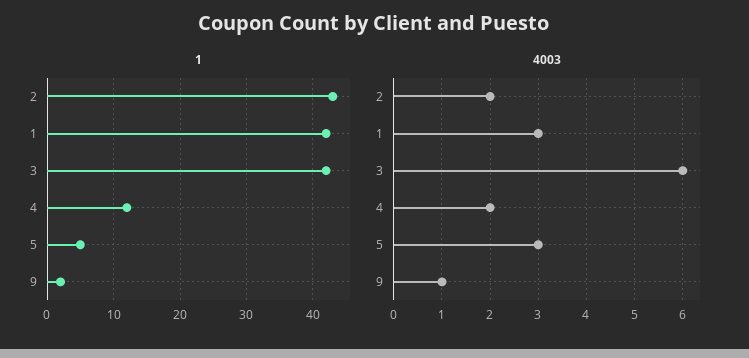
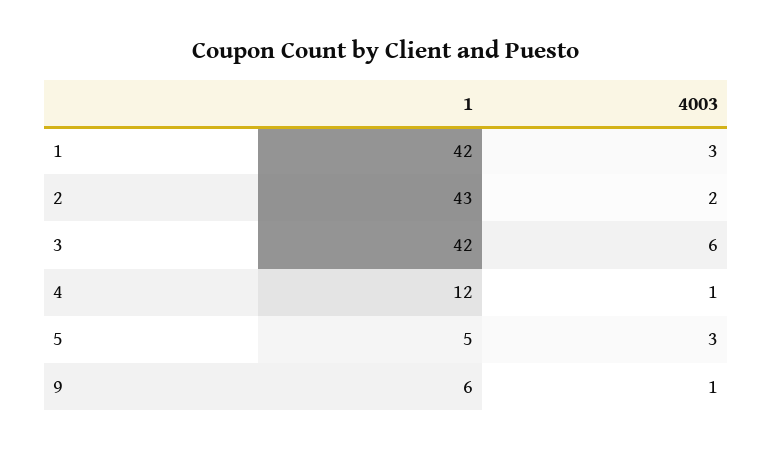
1, 9: 2 -> 6
4003, 4: 2 -> 1

